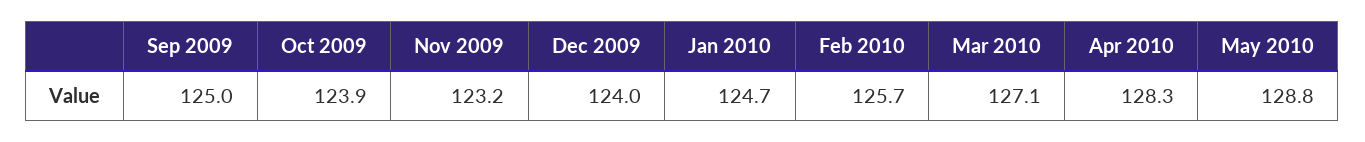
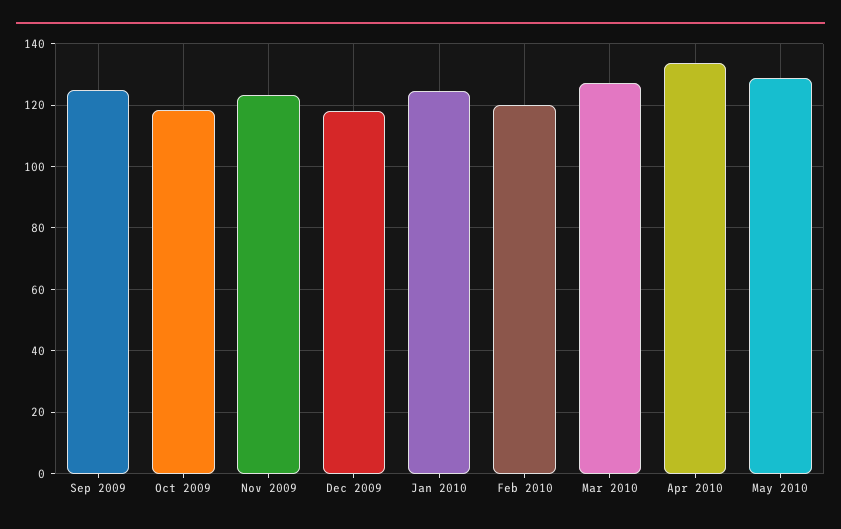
Oct 2009: 123.9 -> 118
Dec 2009: 124 -> 118
Feb 2010: 125.7 -> 120
Apr 2010: 128.3 -> 134

